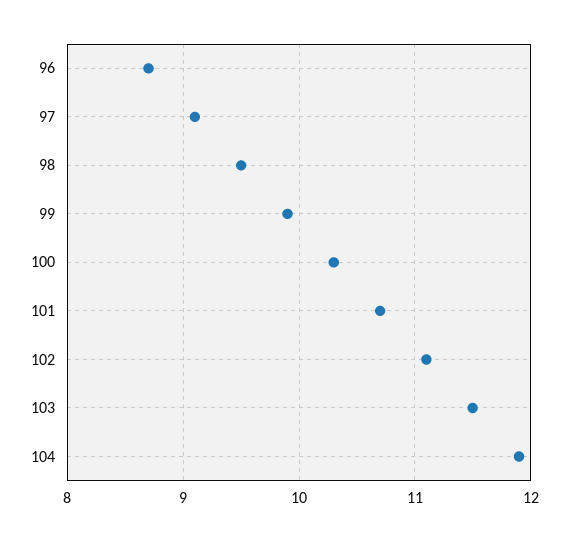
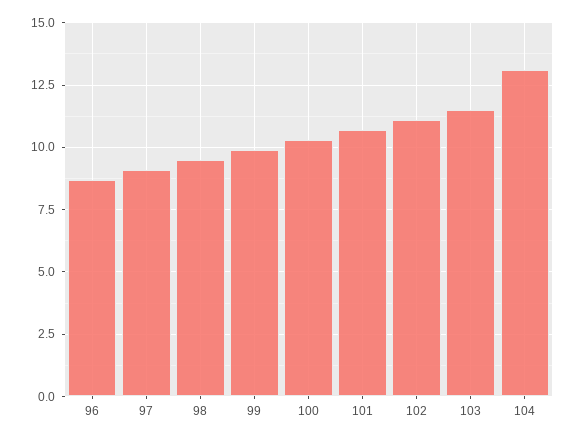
104: 11.9 -> 13

